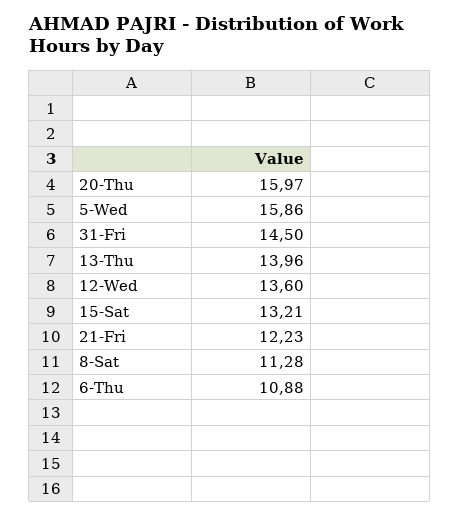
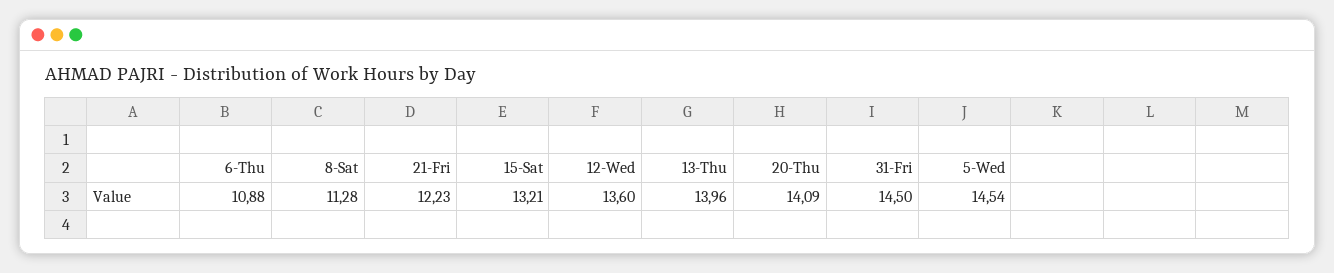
20-Thu: 15.97 -> 14.09
5-Wed: 15.86 -> 14.54

